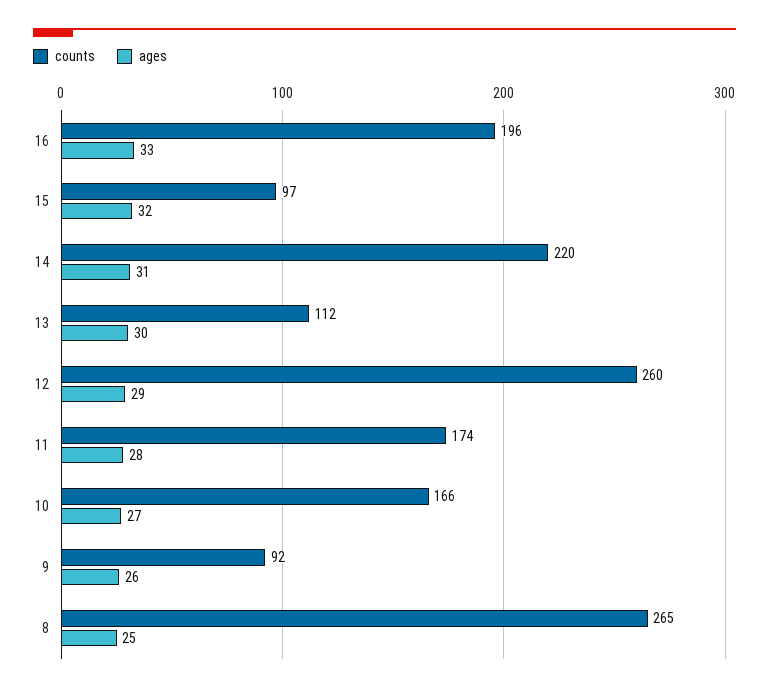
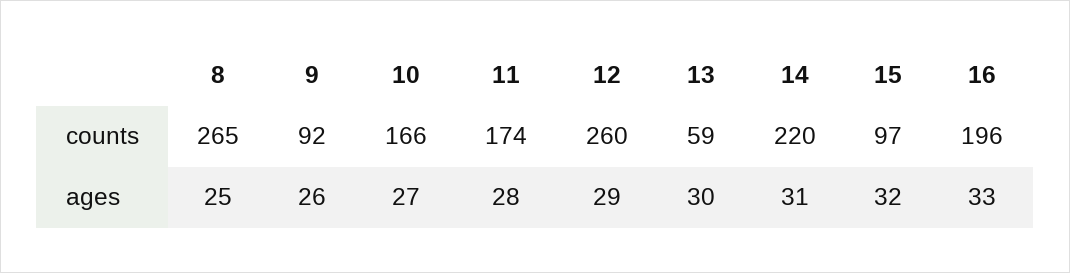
counts, 13: 112 -> 59

